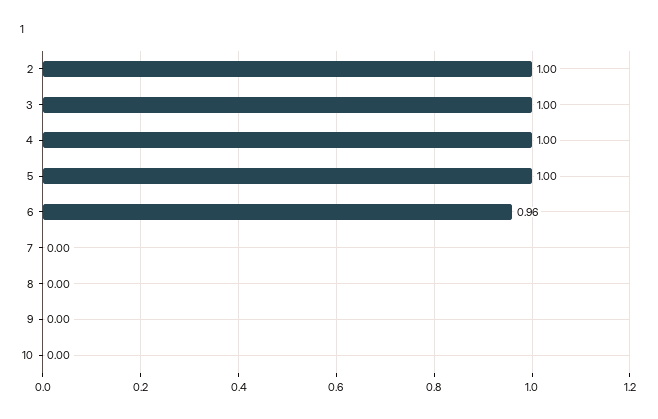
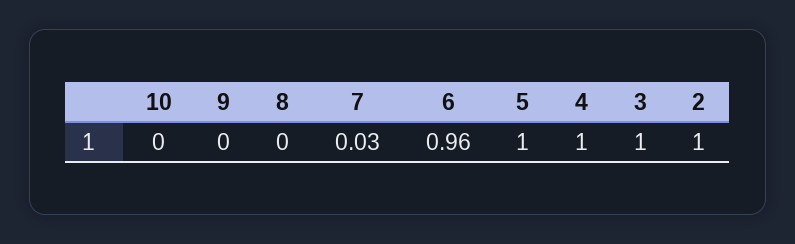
7: 0 -> 0.03

